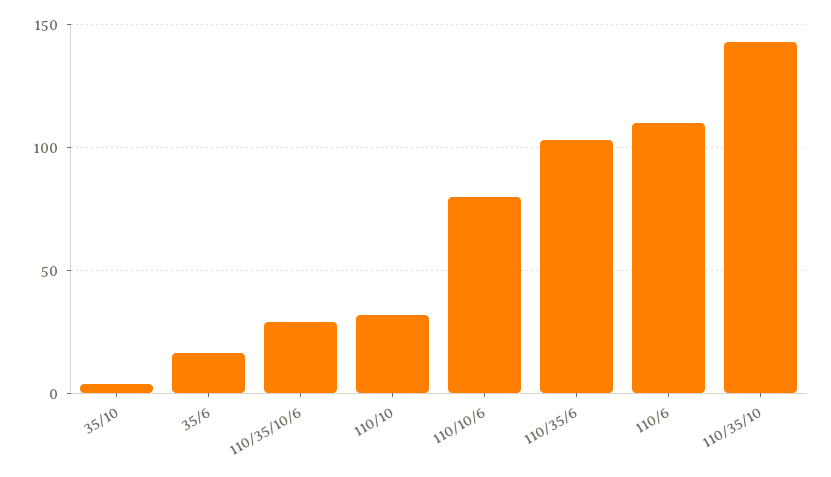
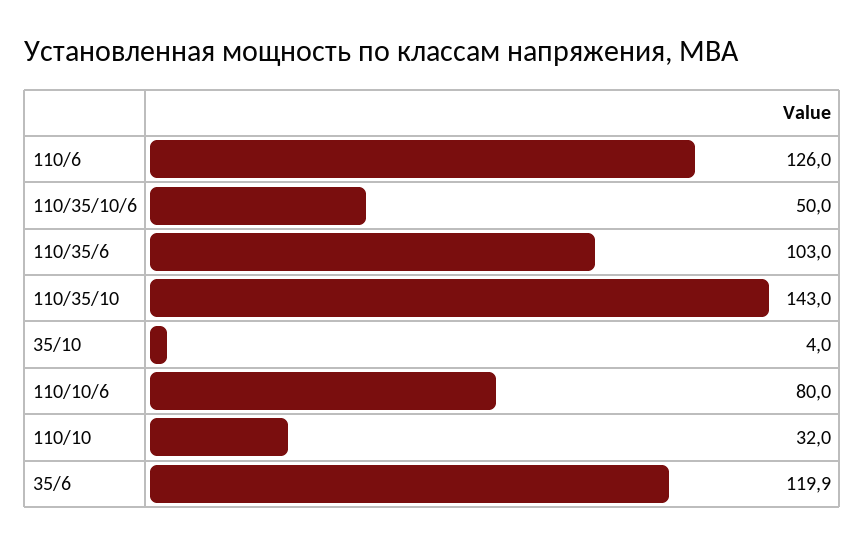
35/6: 15 -> 119.9
110/35/10/6: 30 -> 50
110/6: 110 -> 126

